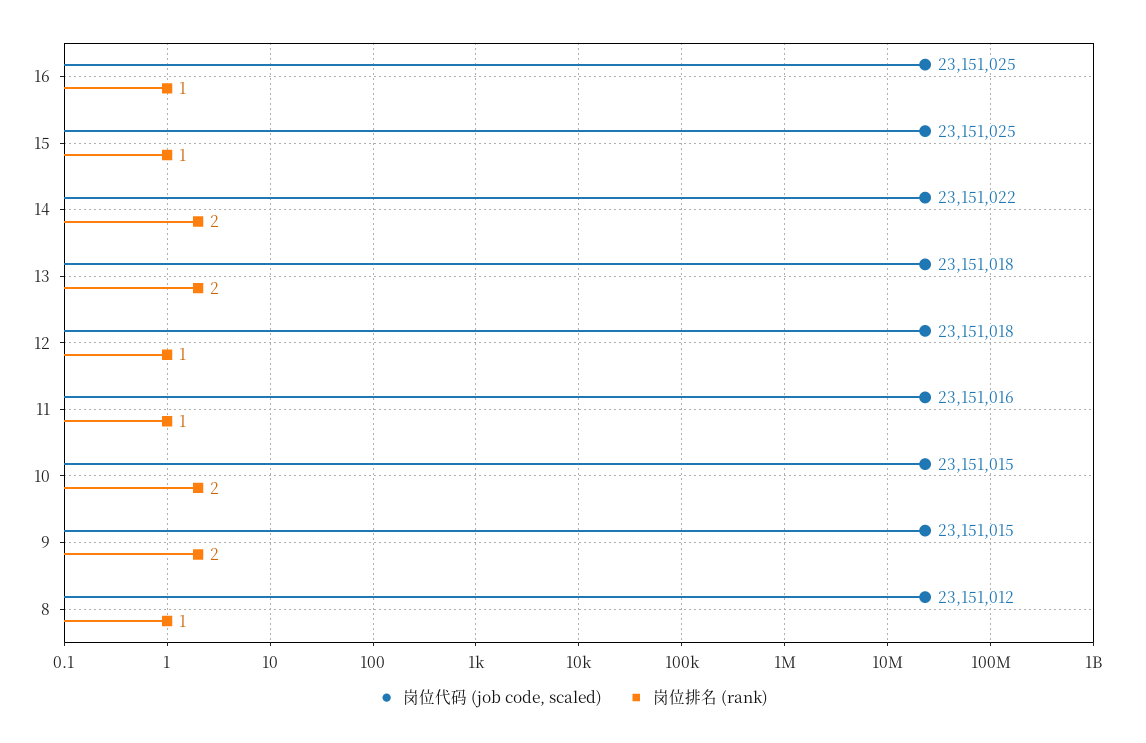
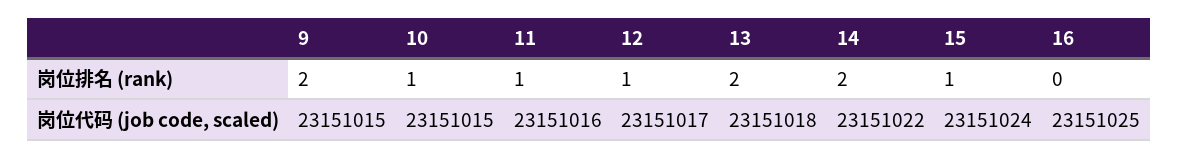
岗位排名 (rank), 16: 1 -> 0
岗位代码 (job code, scaled), 15: 23151025 -> 23151024
岗位代码 (job code, scaled), 12: 23151018 -> 23151017
岗位排名 (rank), 10: 2 -> 1
岗位代码 (job code, scaled), 8: 23151012 -> none
岗位排名 (rank), 8: 1 -> none

